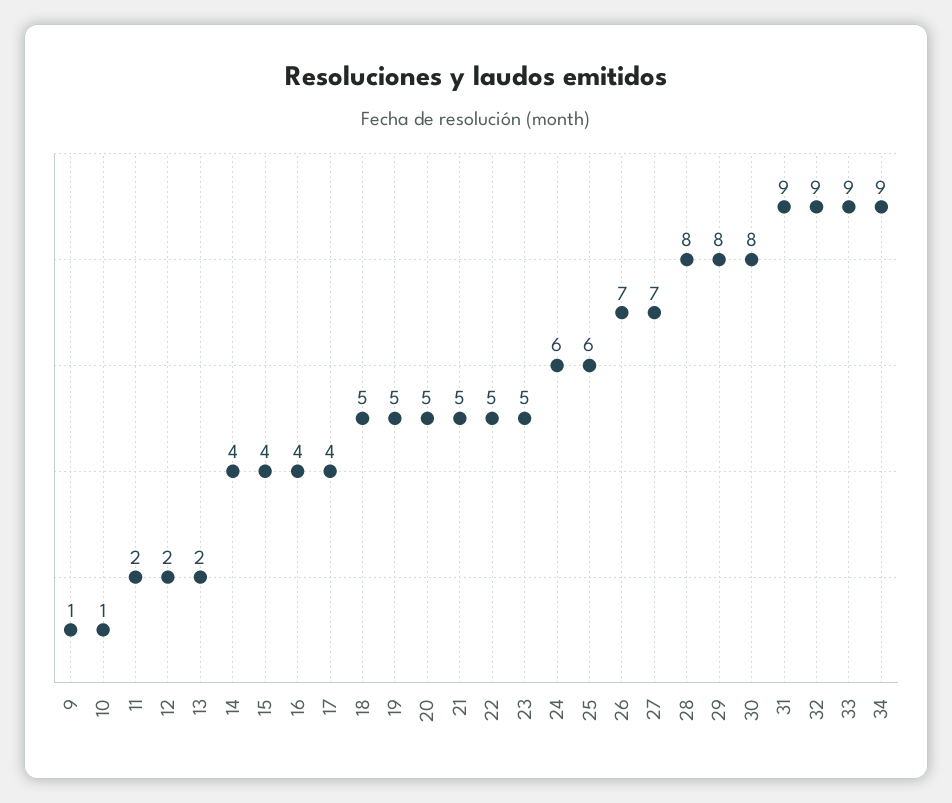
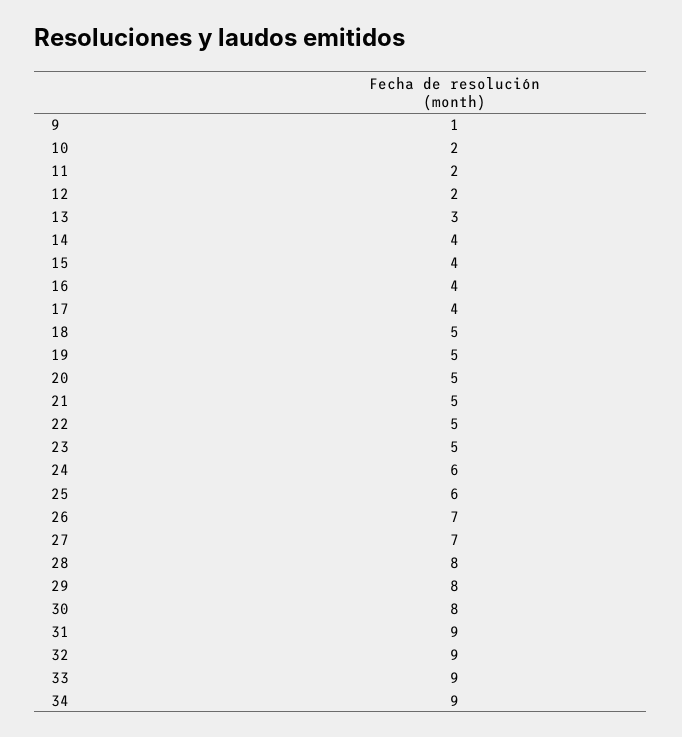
10: 1 -> 2
13: 2 -> 3

